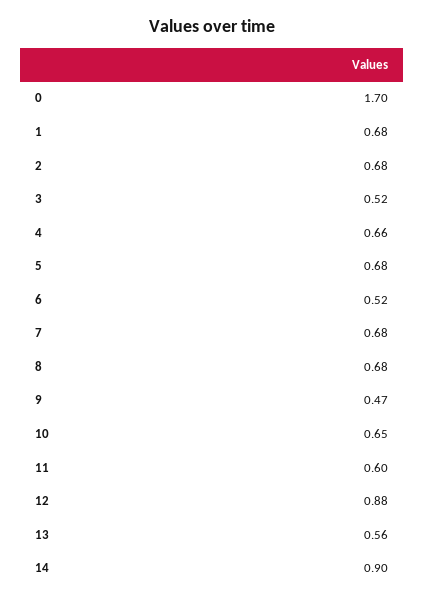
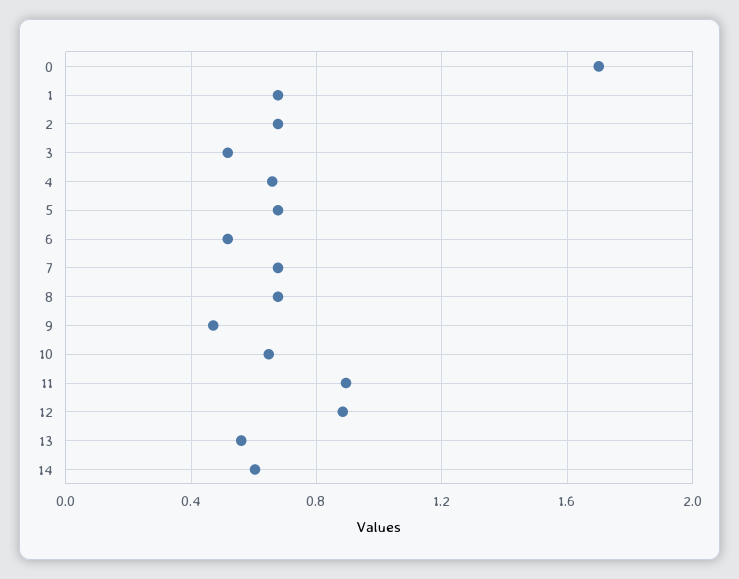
11: 0.6 -> 0.9
14: 0.9 -> 0.6

